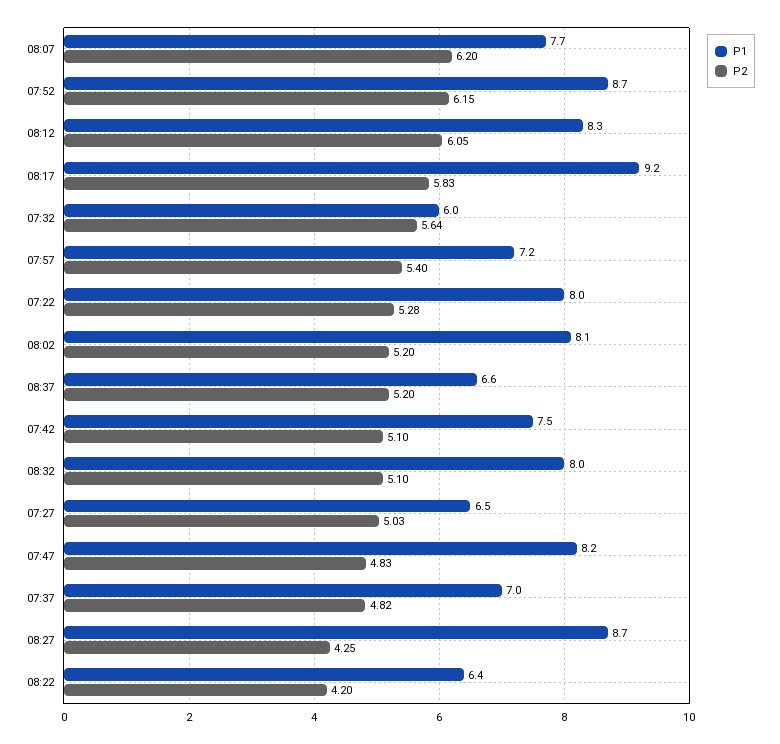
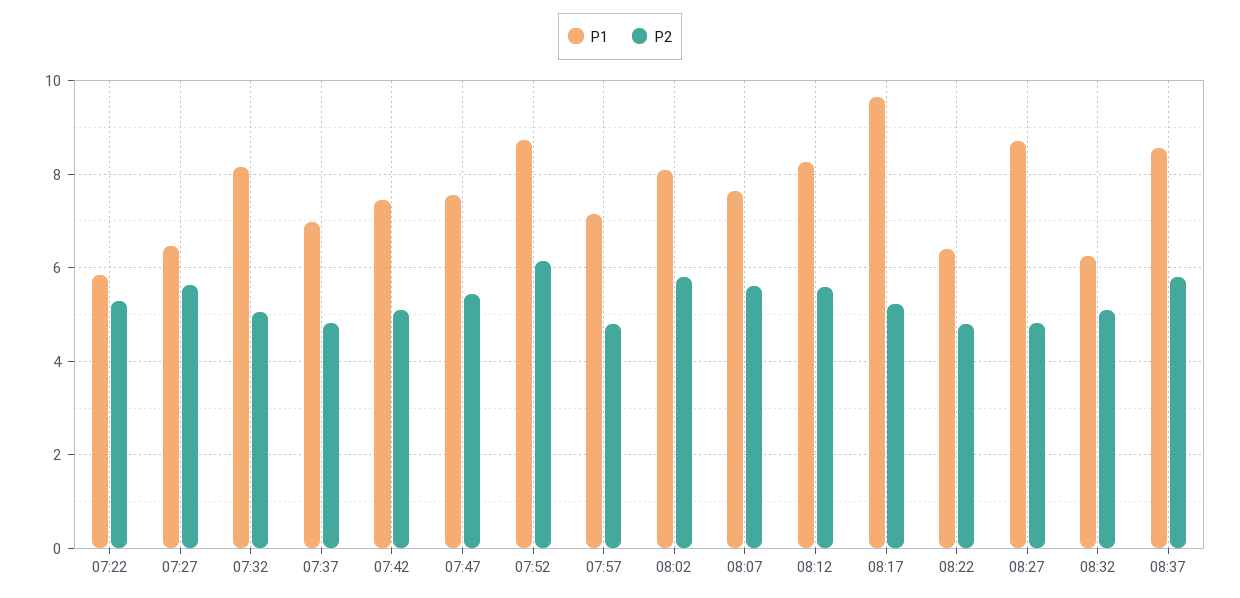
P2, 08:07: 6.2 -> 5.6
P2, 08:12: 6.05 -> 5.6
P1, 08:17: 9.2 -> 9.6
P2, 08:17: 5.83 -> 5.2
P1, 07:32: 6 -> 8.2
P2, 07:32: 5.64 -> 5
P2, 07:57: 5.4 -> 4.8
P1, 07:22: 8 -> 5.8
P2, 08:02: 5.2 -> 5.8
P1, 08:37: 6.6 -> 8.6
P2, 08:37: 5.2 -> 5.8
P1, 08:32: 8 -> 6.2
P2, 07:27: 5.03 -> 5.6
P1, 07:47: 8.2 -> 7.6
P2, 07:47: 4.83 -> 5.4
P2, 08:27: 4.25 -> 4.8
P2, 08:22: 4.2 -> 4.8

